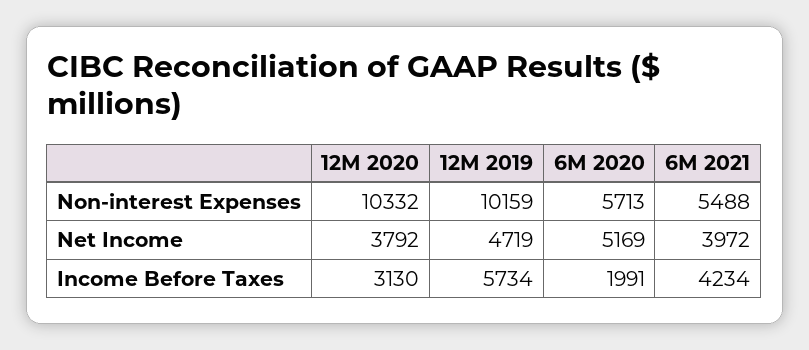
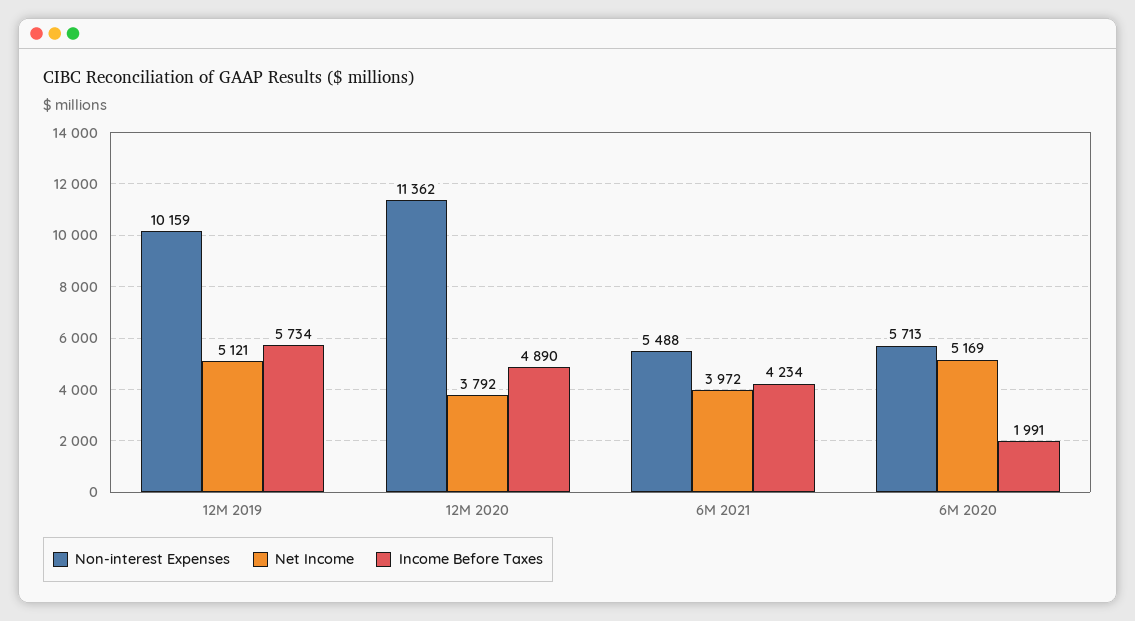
Non-interest Expenses, 12M 2020: 10332 -> 11362
Net Income, 12M 2019: 4719 -> 5121
Income Before Taxes, 12M 2020: 3130 -> 4890

